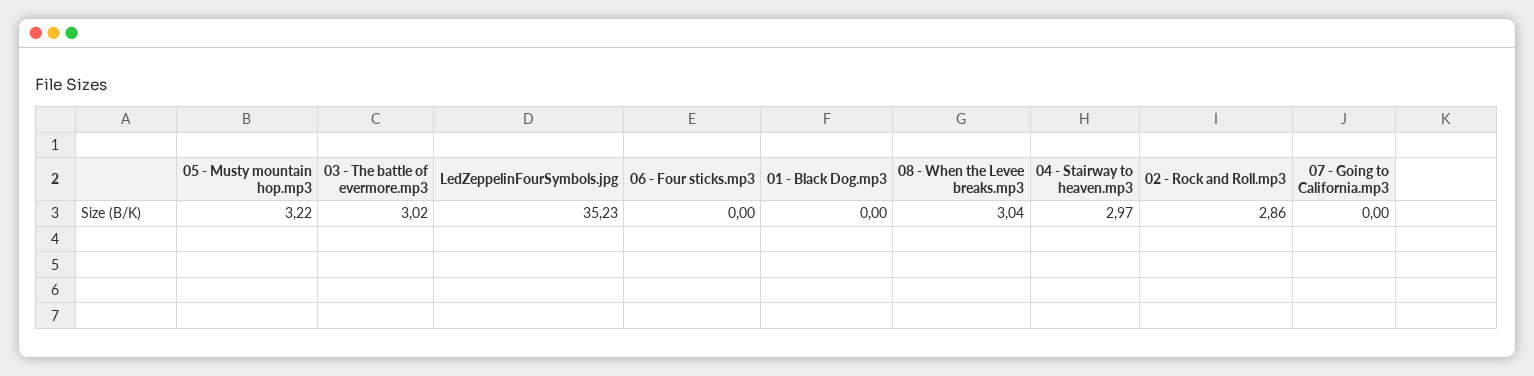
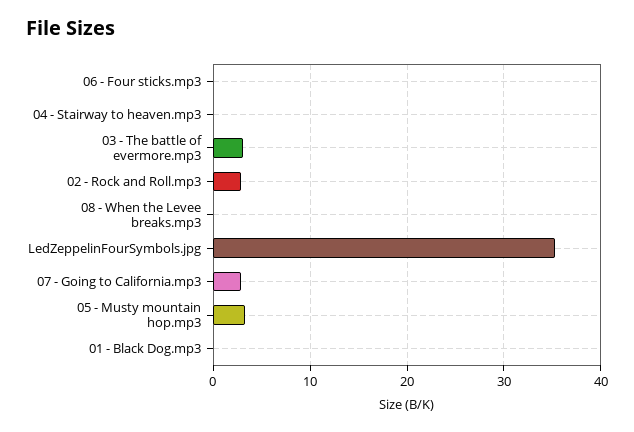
08 - When the Levee breaks.mp3: 3.04 -> 0
04 - Stairway to heaven.mp3: 2.97 -> 0
07 - Going to California.mp3: 0 -> 3

